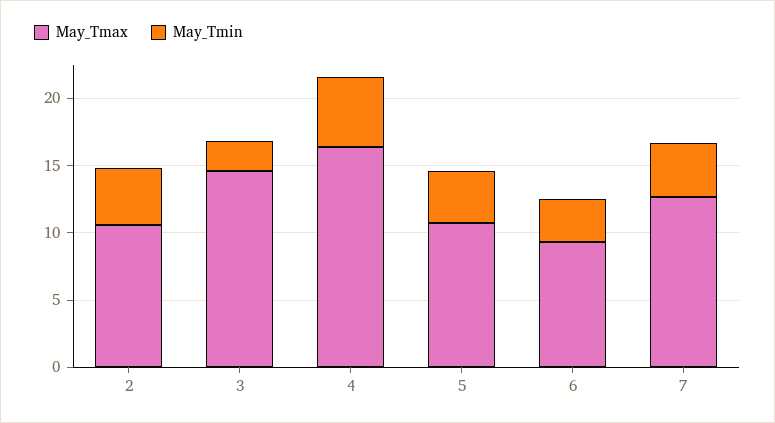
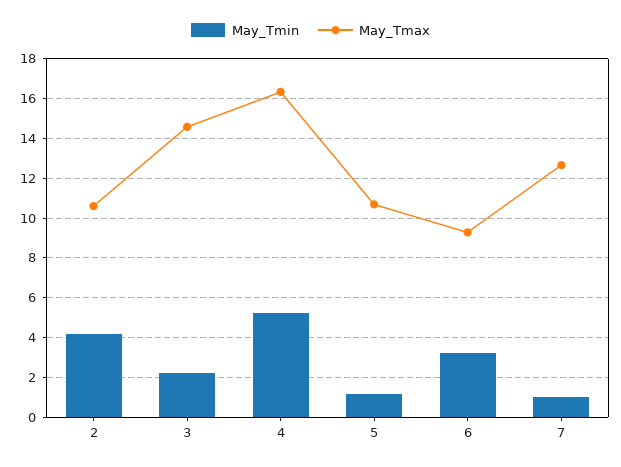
May_Tmin, 5: 4 -> 1
May_Tmin, 7: 4 -> 1

